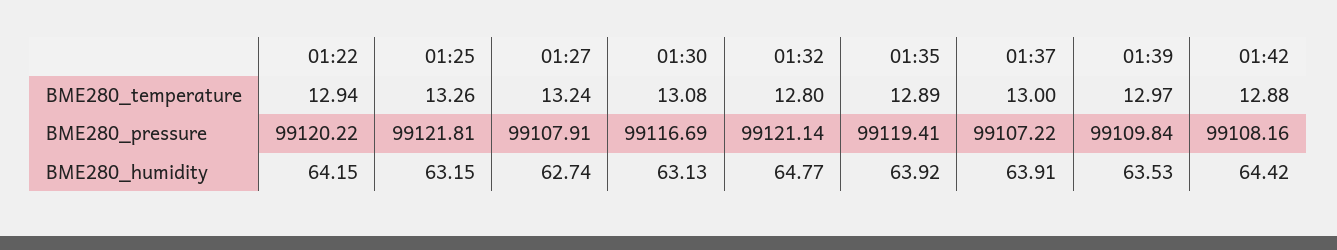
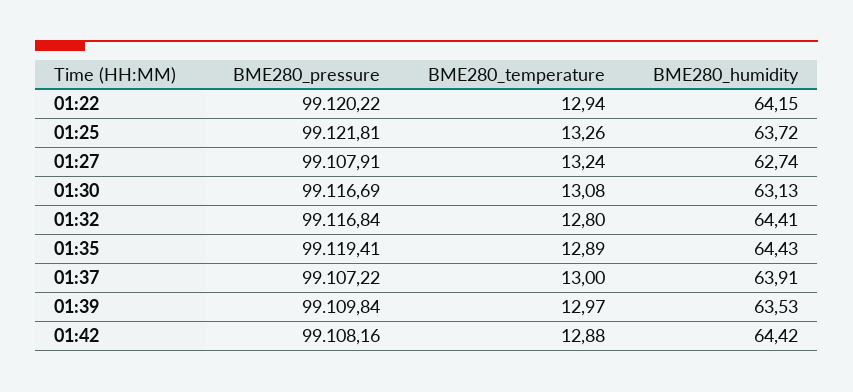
01:32, BME280_pressure: 99121.14 -> 99116.84
01:25, BME280_humidity: 63.15 -> 63.72
01:32, BME280_humidity: 64.77 -> 64.41
01:35, BME280_humidity: 63.92 -> 64.43

